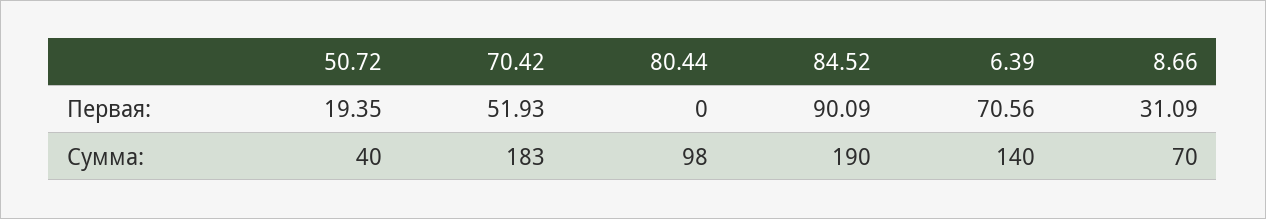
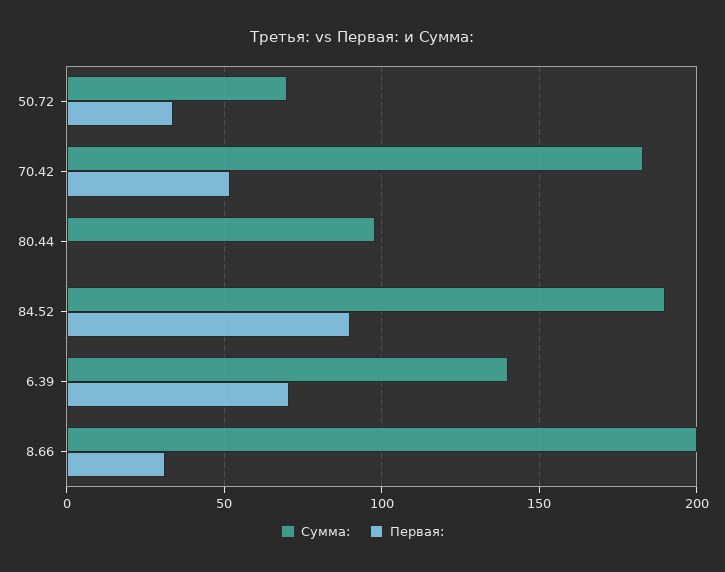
Первая:, 50.72: 19.35 -> 35
Сумма:, 50.72: 40 -> 70
Сумма:, 8.66: 70 -> 200

